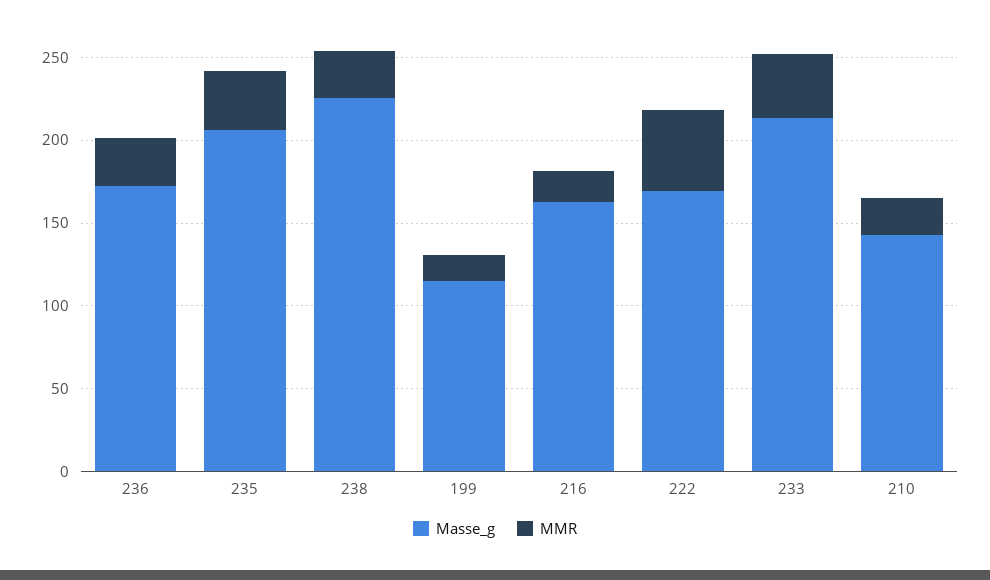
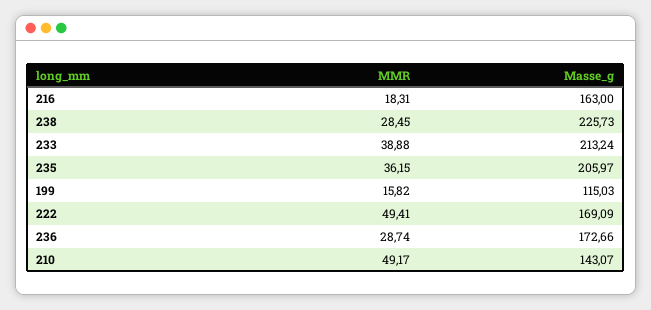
MMR, 210: 20 -> 49.17

